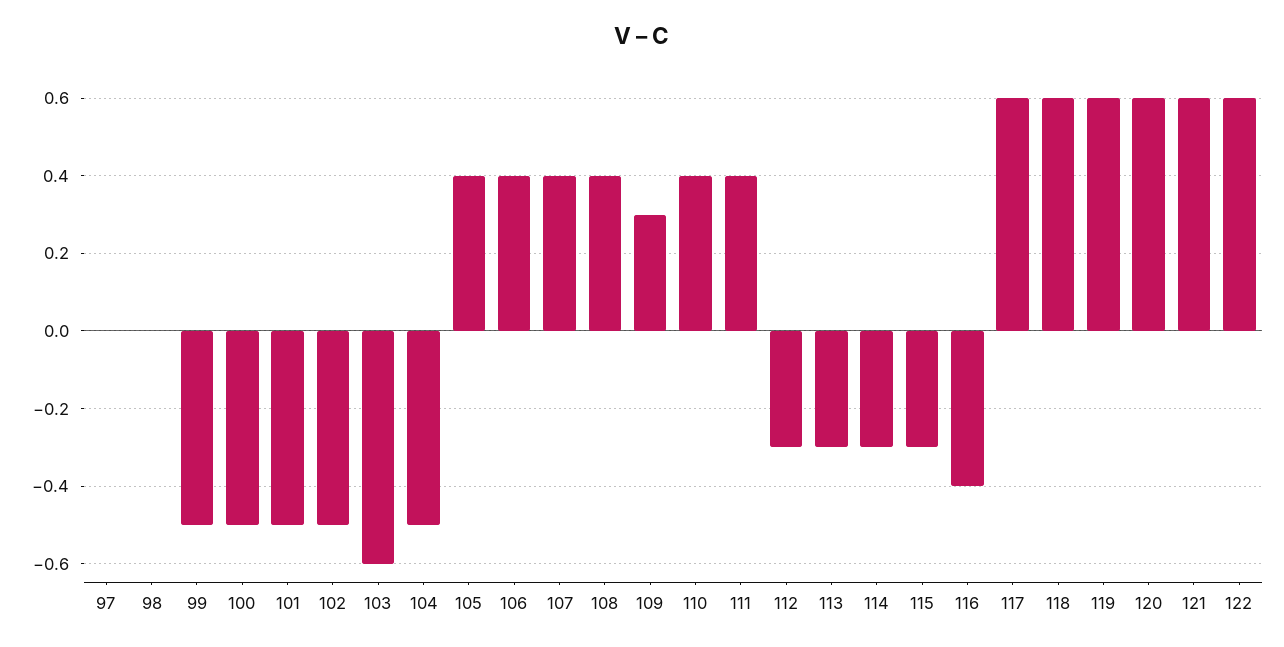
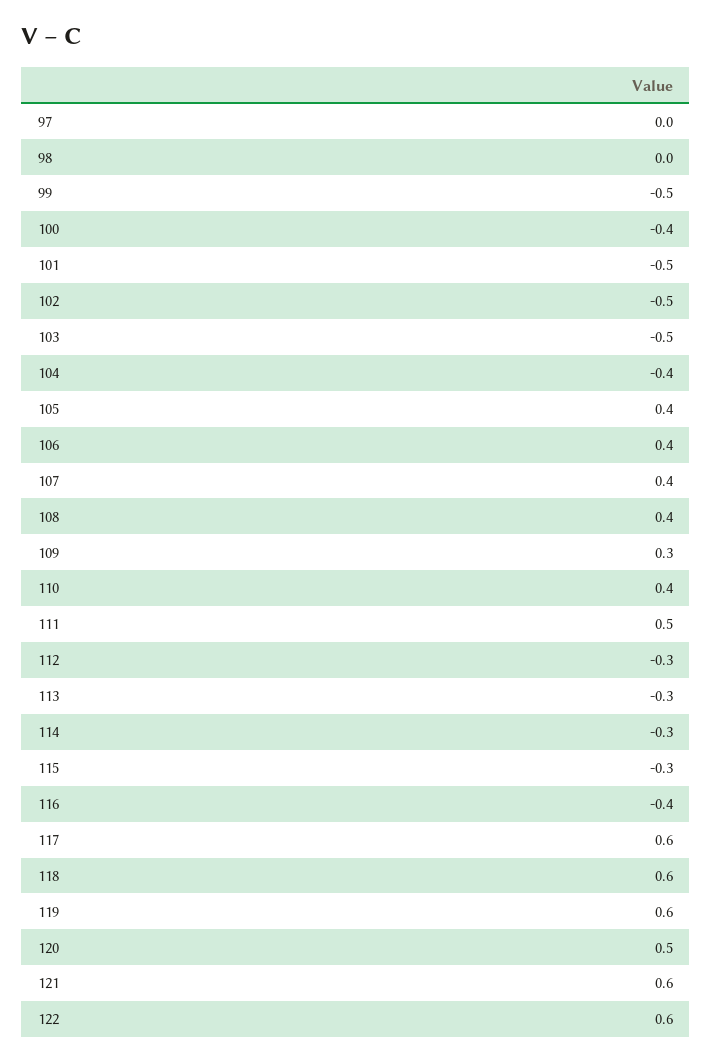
100: -0.5 -> -0.4
103: -0.6 -> -0.5
104: -0.5 -> -0.4
111: 0.4 -> 0.5
120: 0.6 -> 0.5

